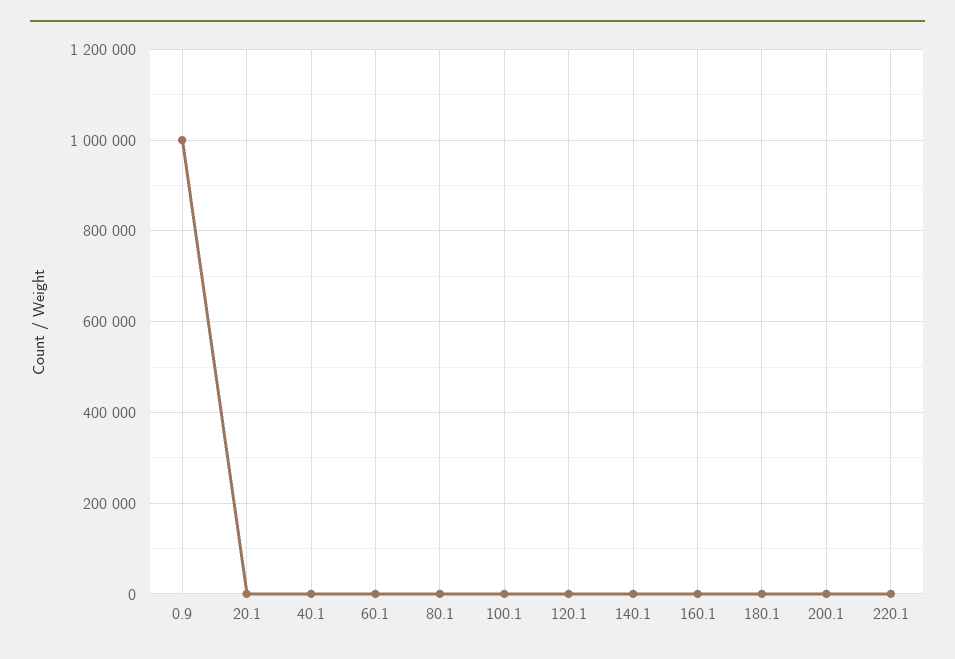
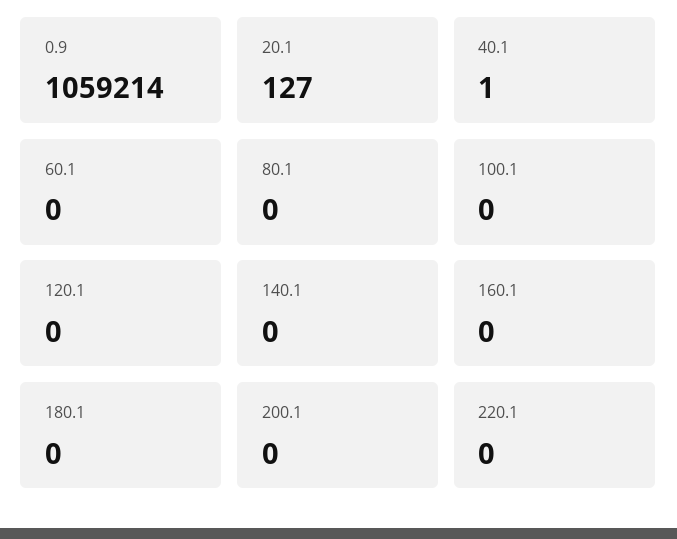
0.9: 1000000 -> 1059214

